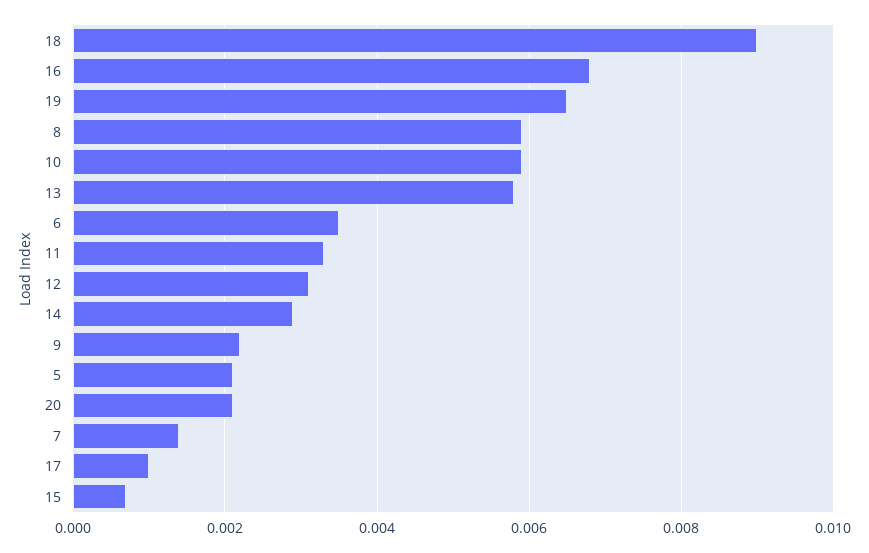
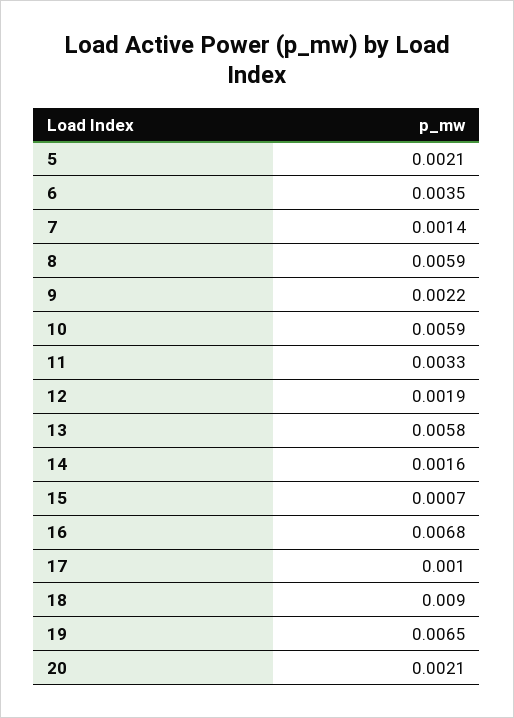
12: 0.003 -> 0.0019
14: 0.003 -> 0.0016

